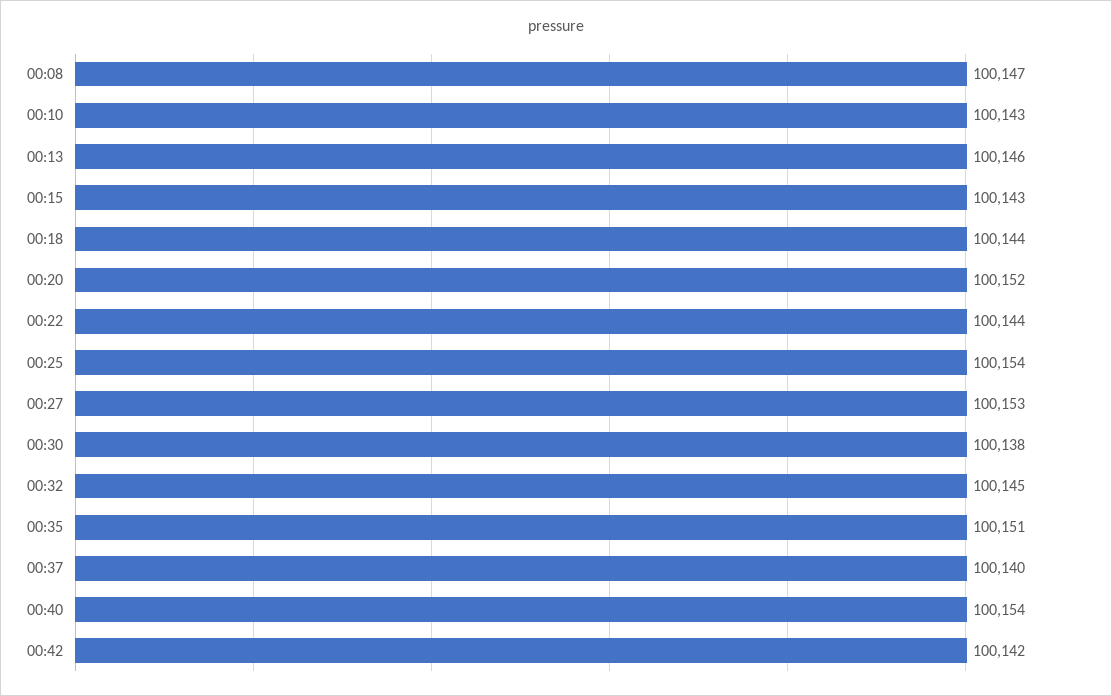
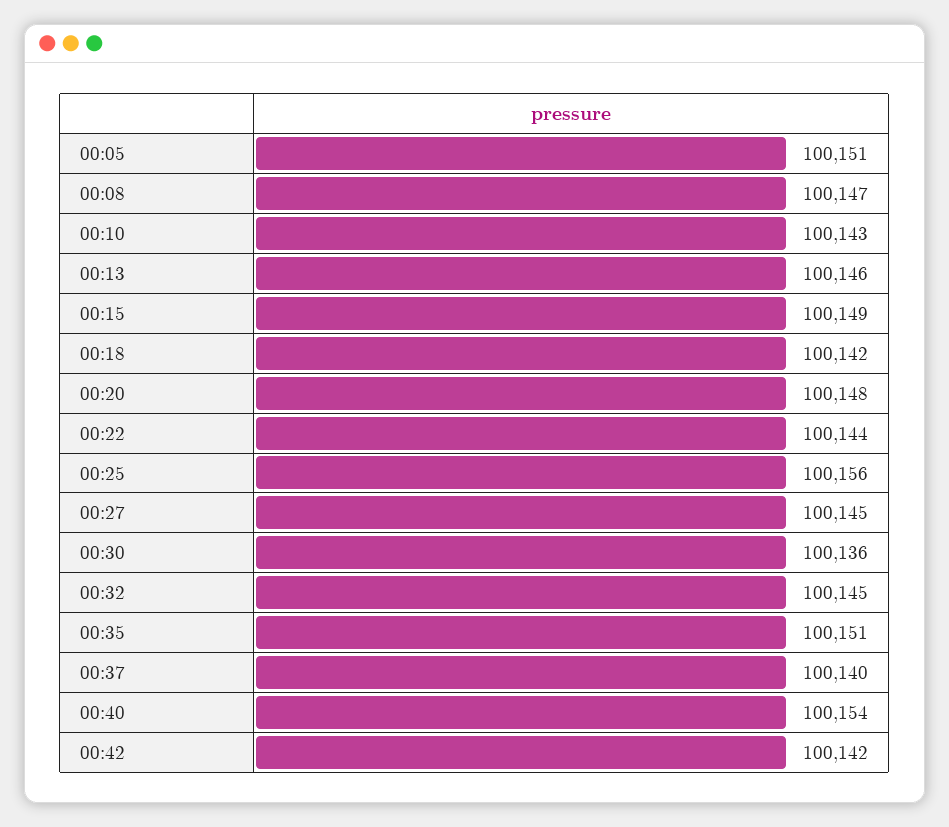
00:15: 100143 -> 100149
00:18: 100144 -> 100142
00:20: 100152 -> 100148
00:25: 100154 -> 100156
00:27: 100153 -> 100145
00:30: 100138 -> 100136
00:05: none -> 100151

